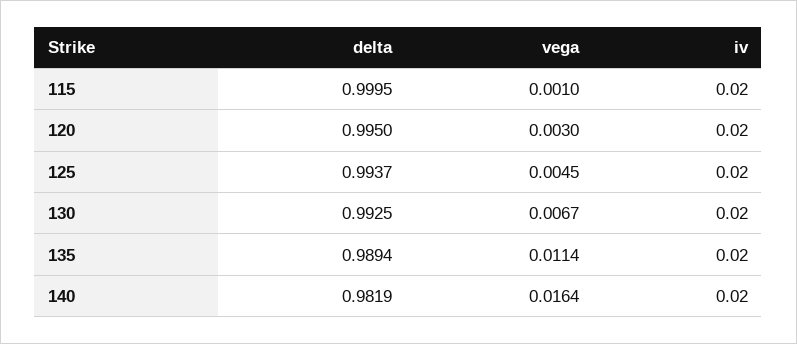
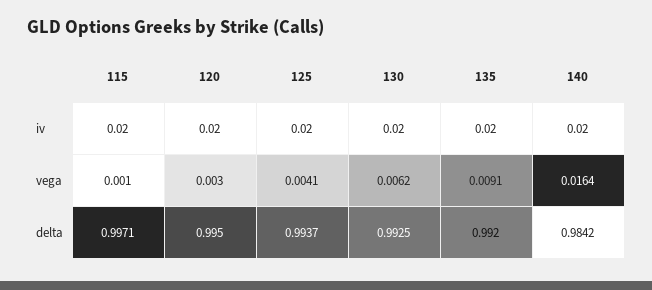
delta, 115: 0.9995 -> 0.9971
vega, 125: 0.0045 -> 0.0041
vega, 130: 0.0067 -> 0.0062
delta, 135: 0.9894 -> 0.992
vega, 135: 0.0114 -> 0.0091
delta, 140: 0.9819 -> 0.9842

